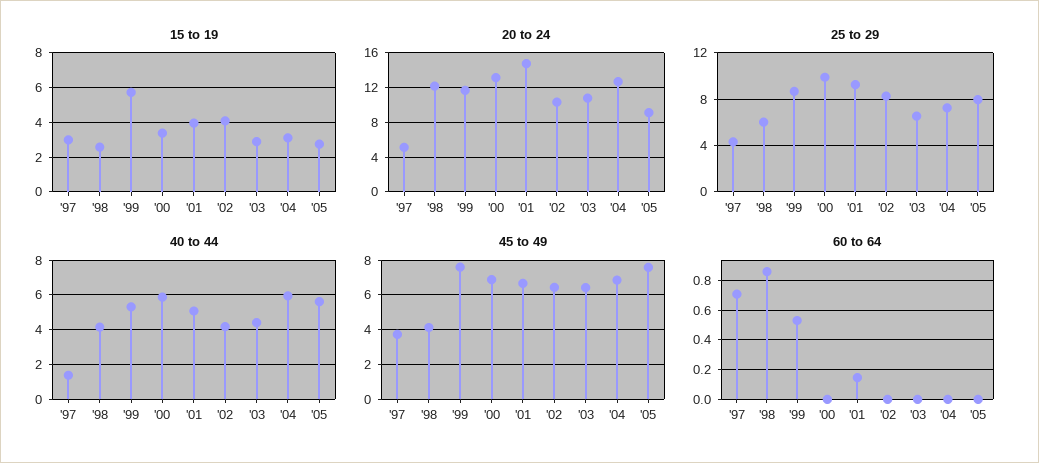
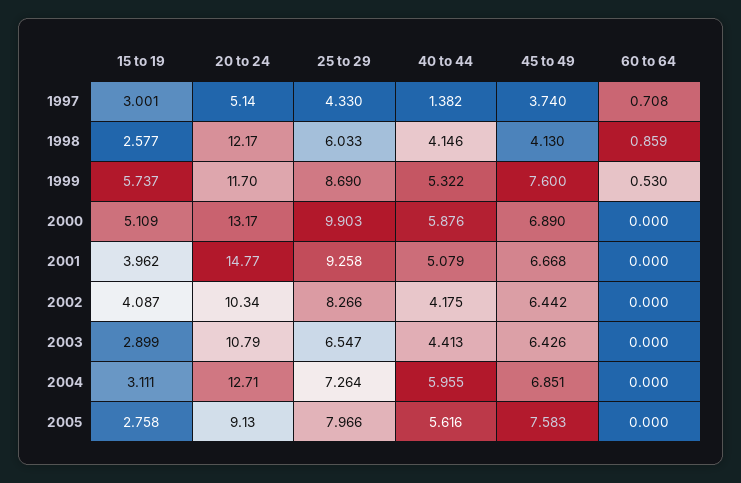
15 to 19, '00: 3.5 -> 5.109
60 to 64, '01: 0.15 -> 0

